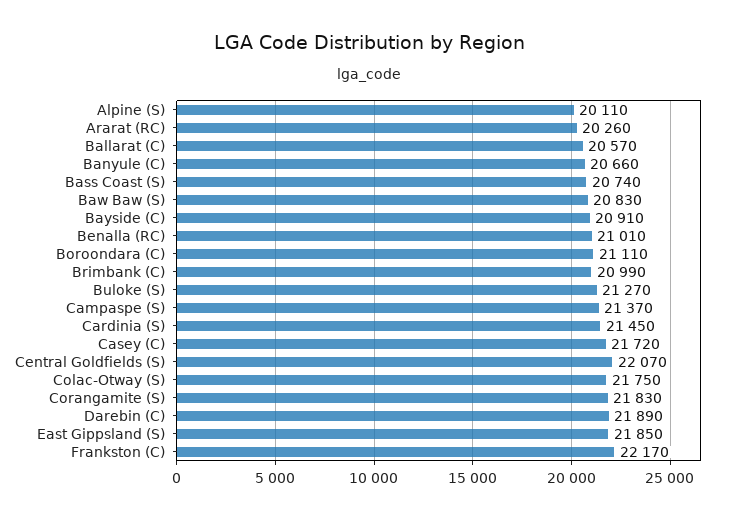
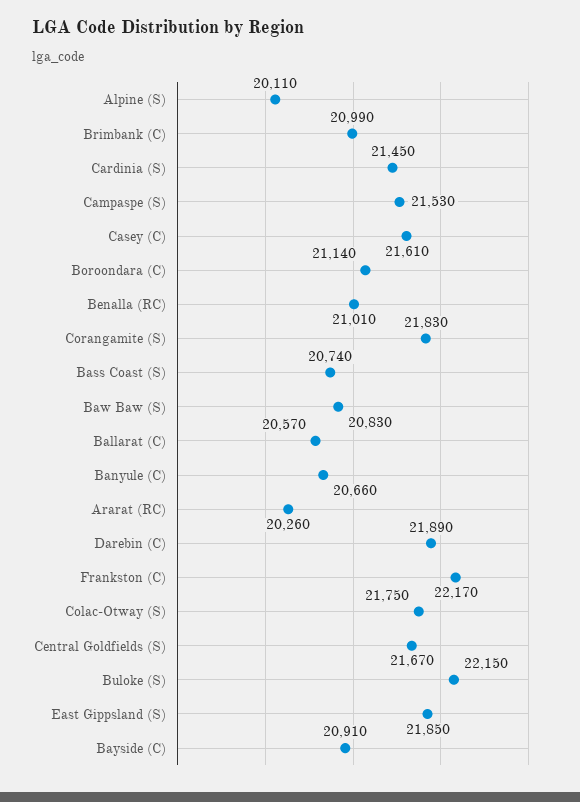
Boroondara (C): 21110 -> 21140
Buloke (S): 21270 -> 22150
Campaspe (S): 21370 -> 21530
Casey (C): 21720 -> 21610
Central Goldfields (S): 22070 -> 21670

